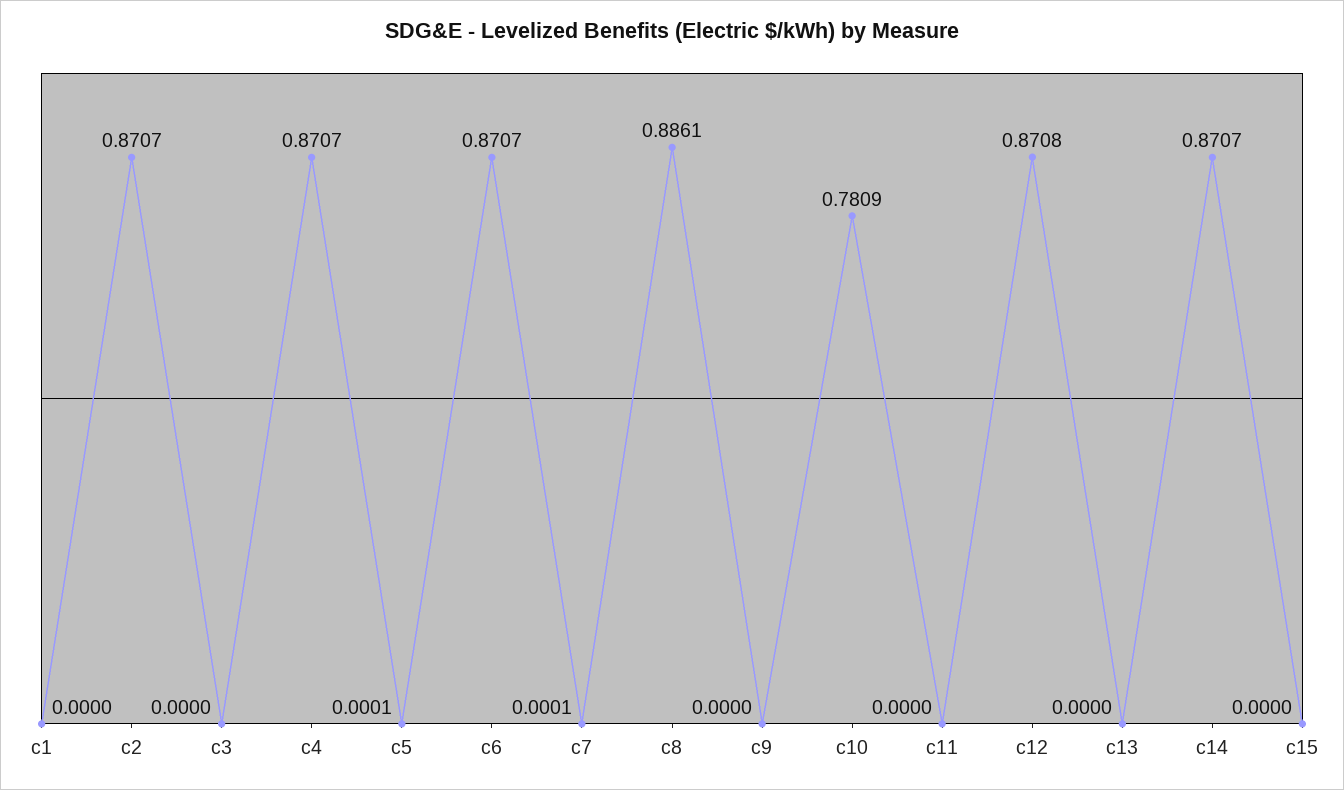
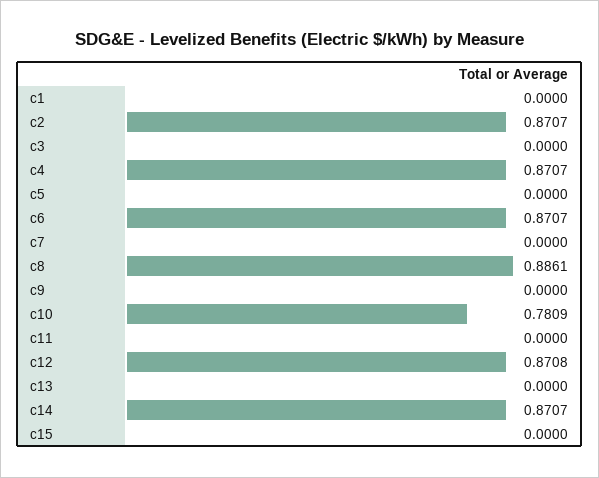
c5: 0.0001 -> 0
c7: 0.0001 -> 0

